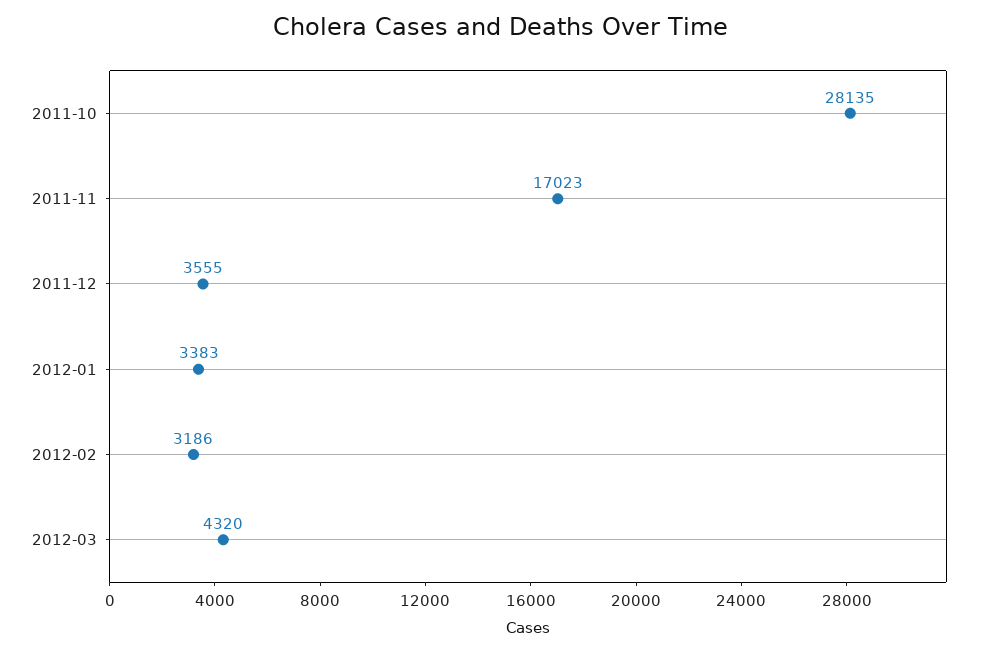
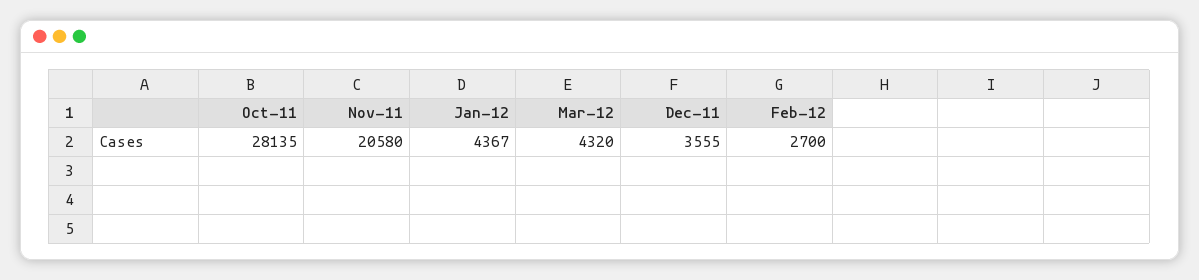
2011-11: 17023 -> 20580
2012-01: 3383 -> 4367
2012-02: 3186 -> 2700

